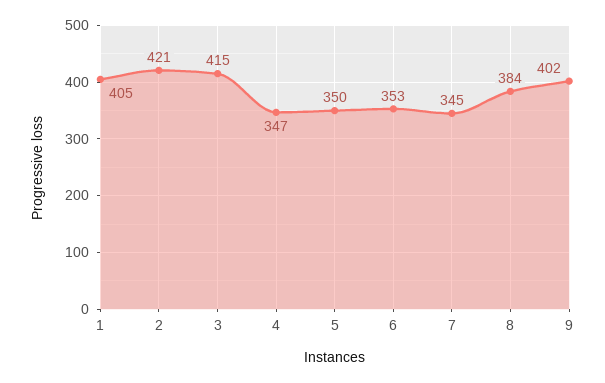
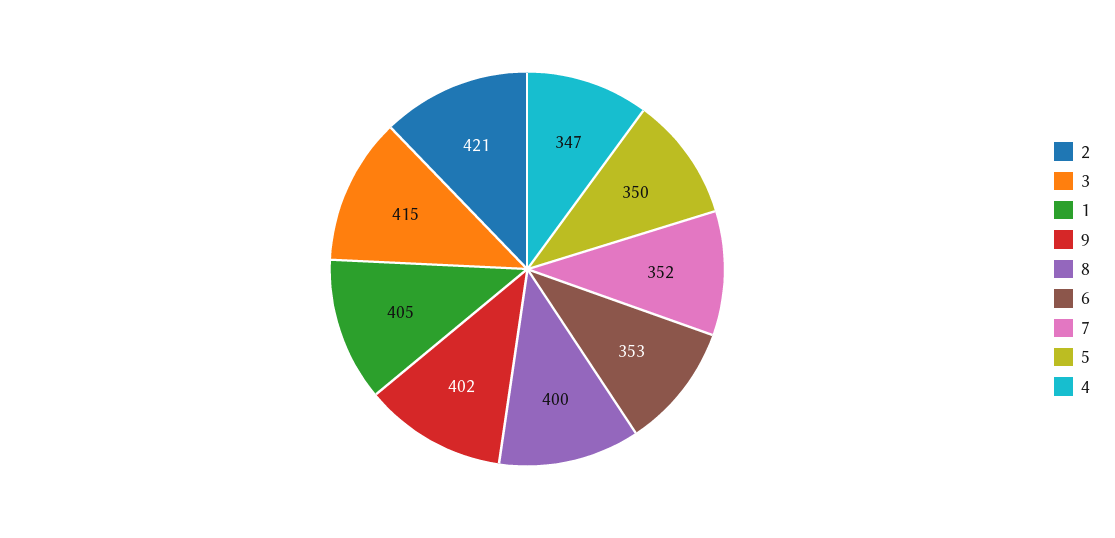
7: 345 -> 352
8: 384 -> 400

